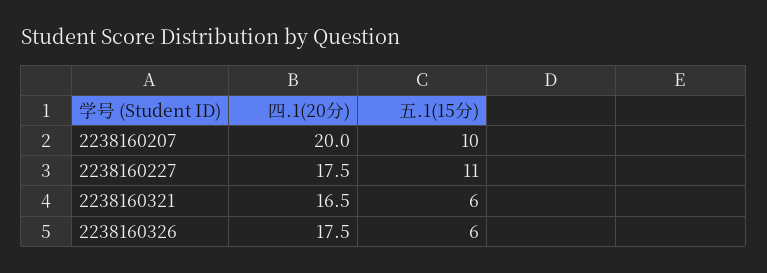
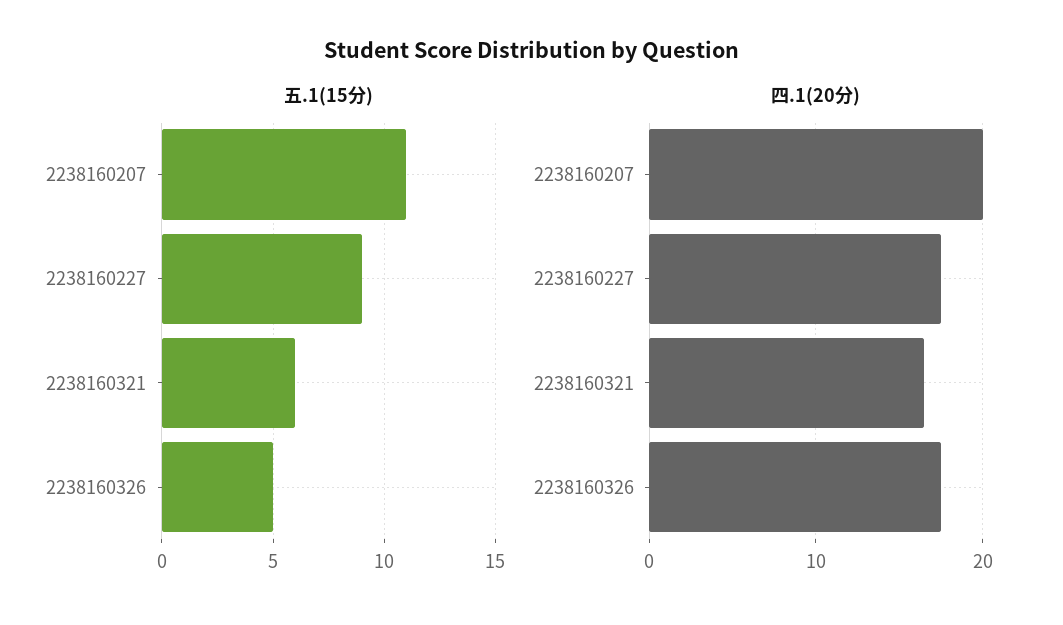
五.1(15分), 2238160207: 10 -> 11
五.1(15分), 2238160227: 11 -> 9
五.1(15分), 2238160326: 6 -> 5

